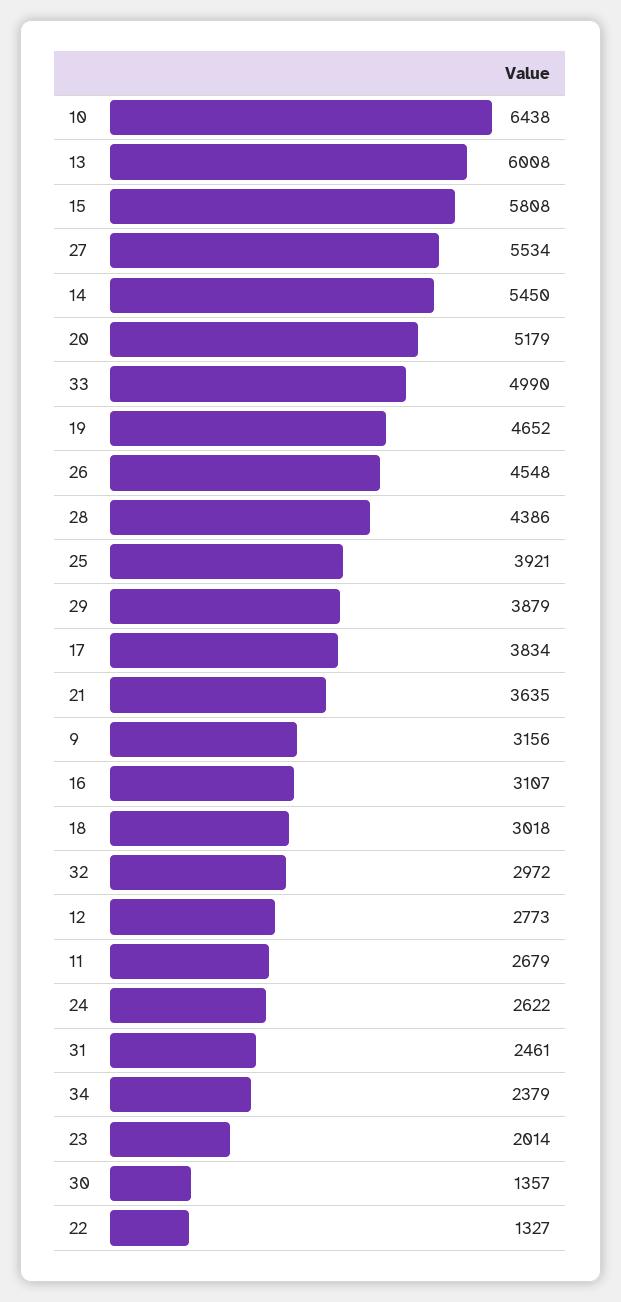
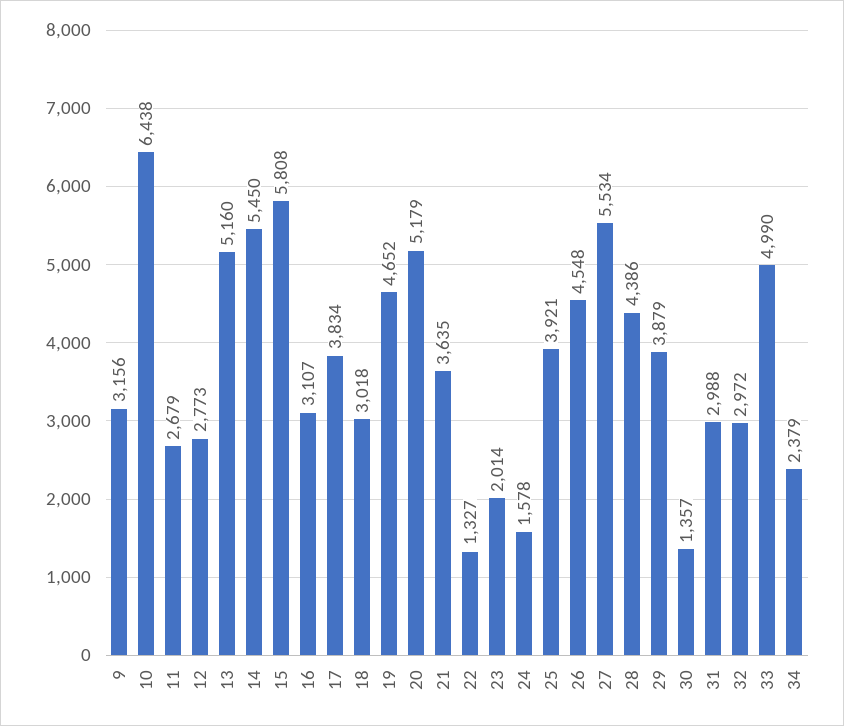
13: 6008 -> 5160
24: 2622 -> 1578
31: 2461 -> 2988

